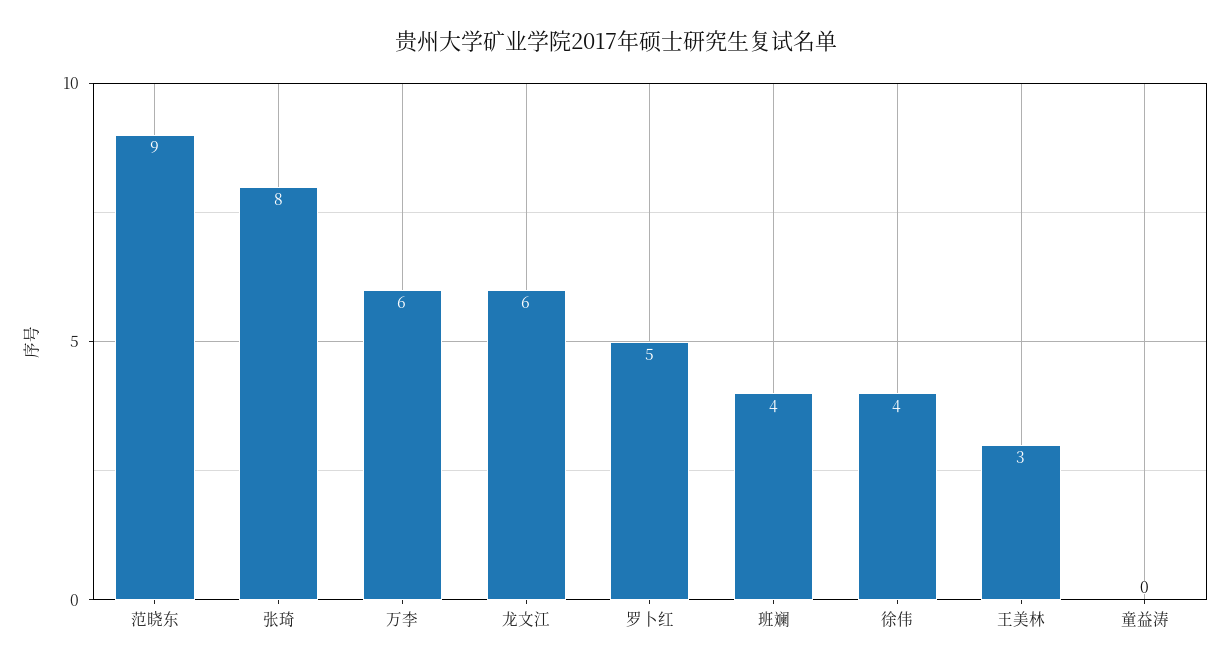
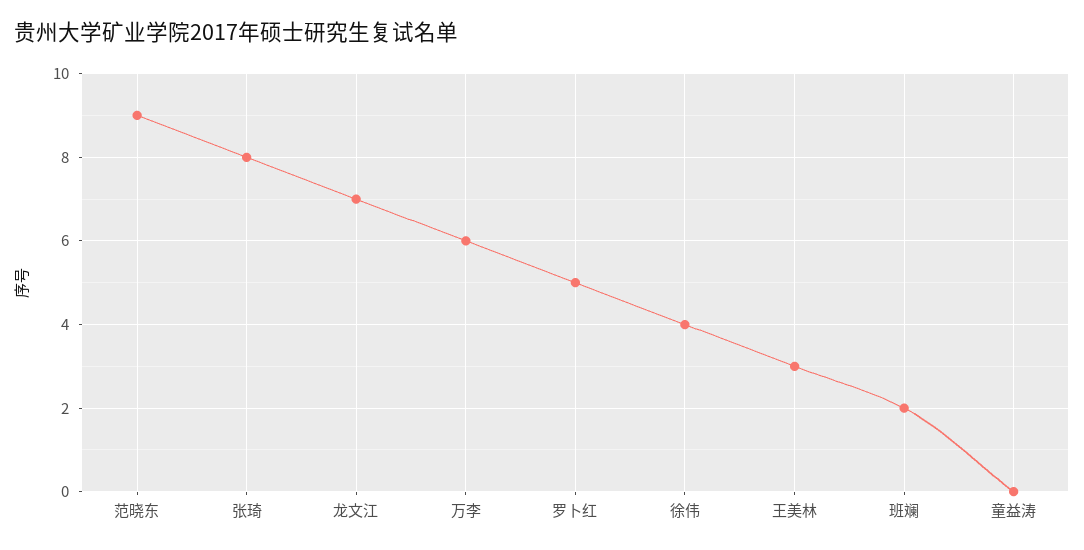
龙文江: 6 -> 7
班斓: 4 -> 2

